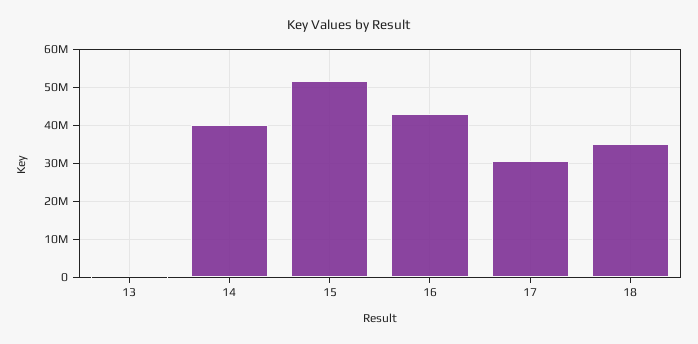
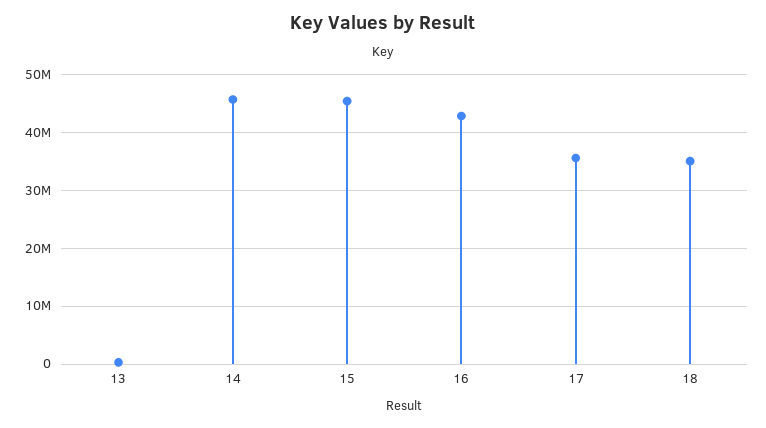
14: 40000000 -> 46000000
15: 52000000 -> 46000000
17: 30000000 -> 36000000

